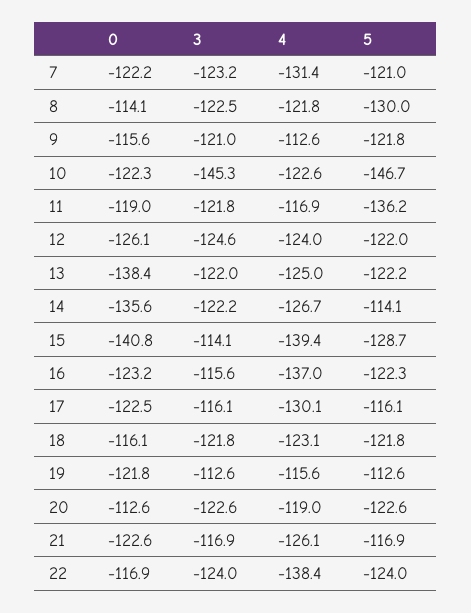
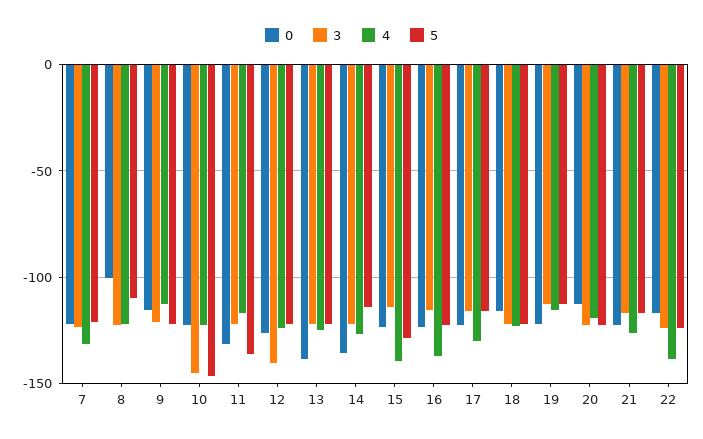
0, 8: -114.1 -> -100
5, 8: -130 -> -110
0, 11: -119 -> -130
3, 12: -124.6 -> -140
0, 15: -140.8 -> -125

